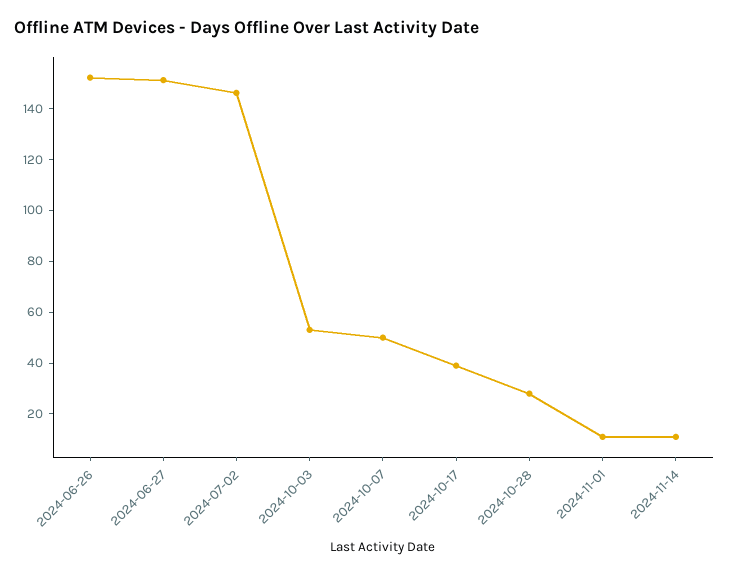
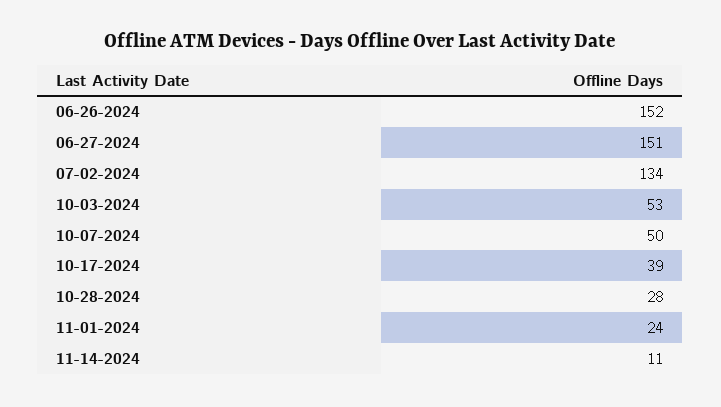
2024-07-02: 145 -> 134
2024-11-01: 10 -> 24

